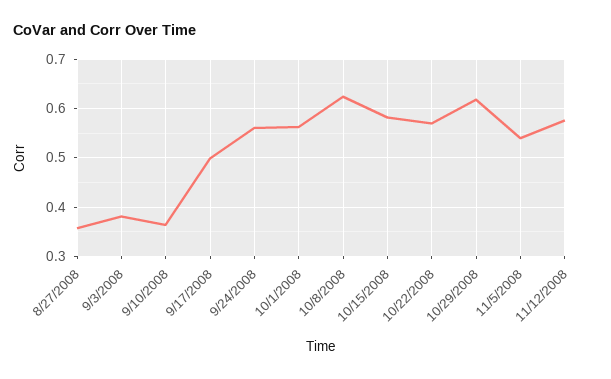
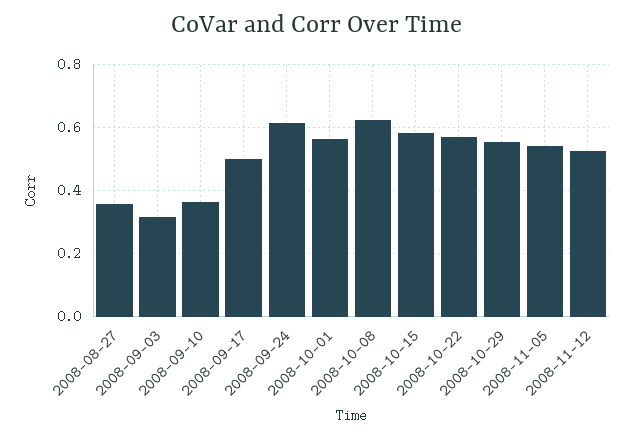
9/3/2008: 0.38 -> 0.32
9/24/2008: 0.56 -> 0.62
10/29/2008: 0.62 -> 0.56
11/12/2008: 0.58 -> 0.52

